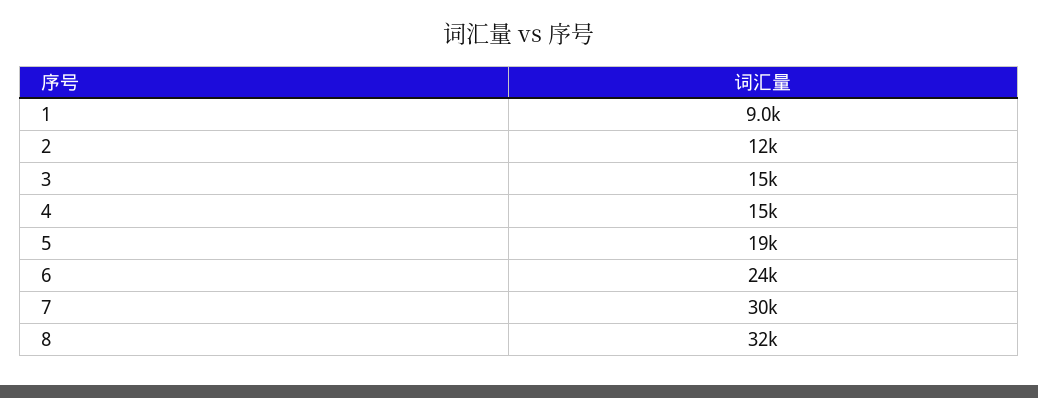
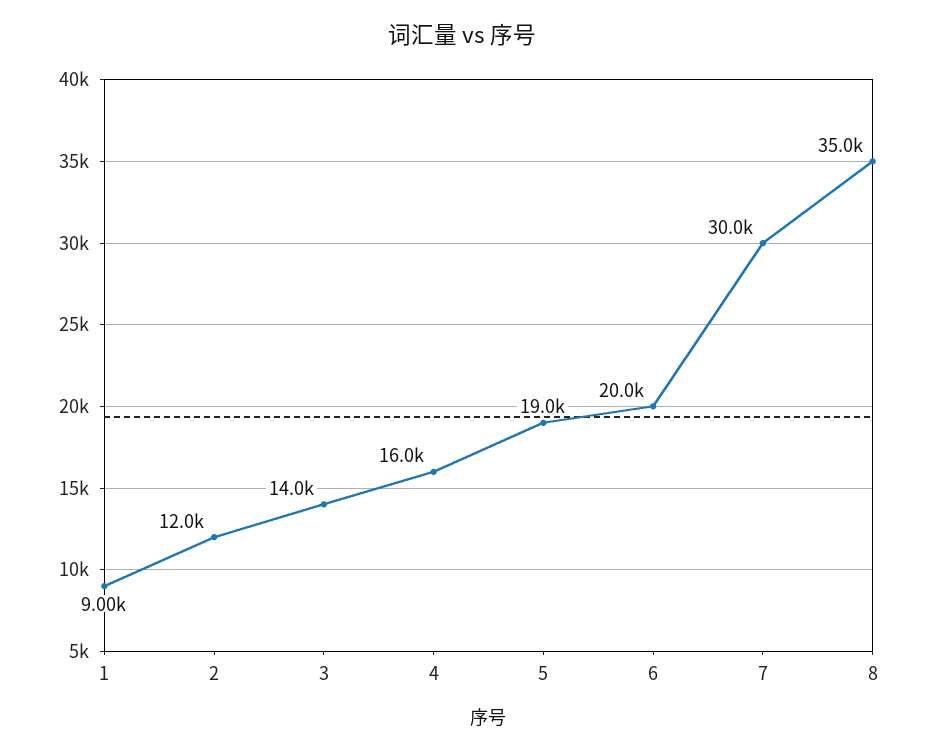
3: 15000 -> 14000
4: 15000 -> 16000
6: 24000 -> 20000
8: 32000 -> 35000

